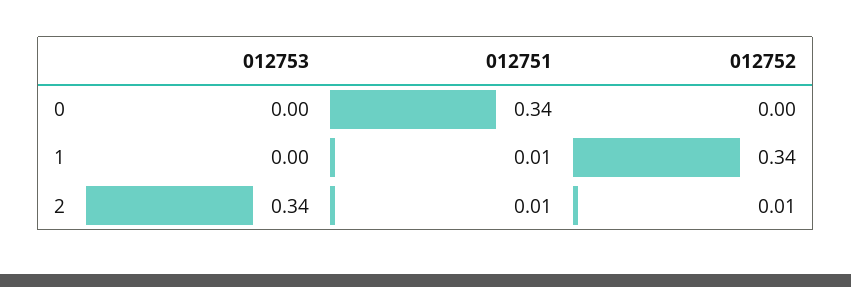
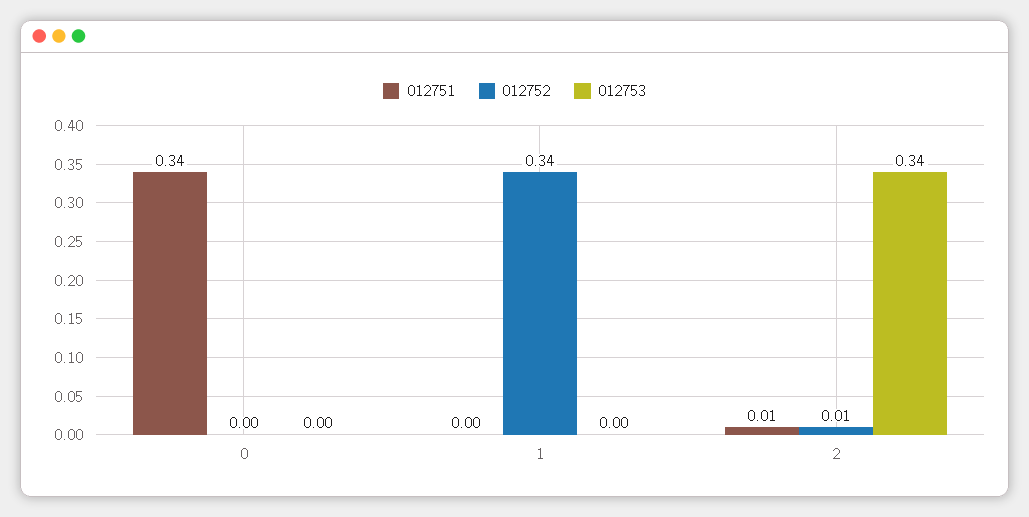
012751, 1: 0.01 -> 0

